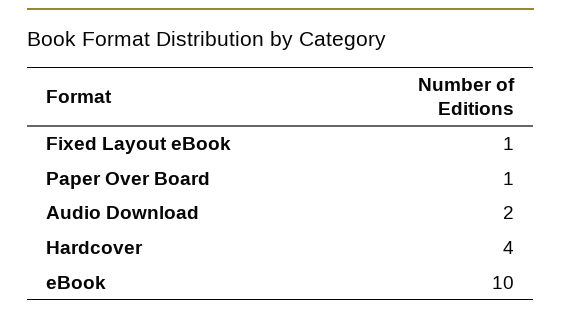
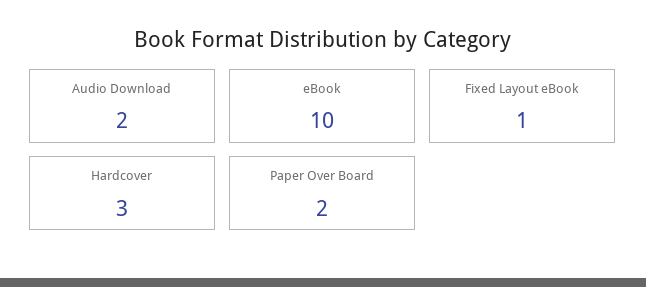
Paper Over Board: 1 -> 2
Hardcover: 4 -> 3

